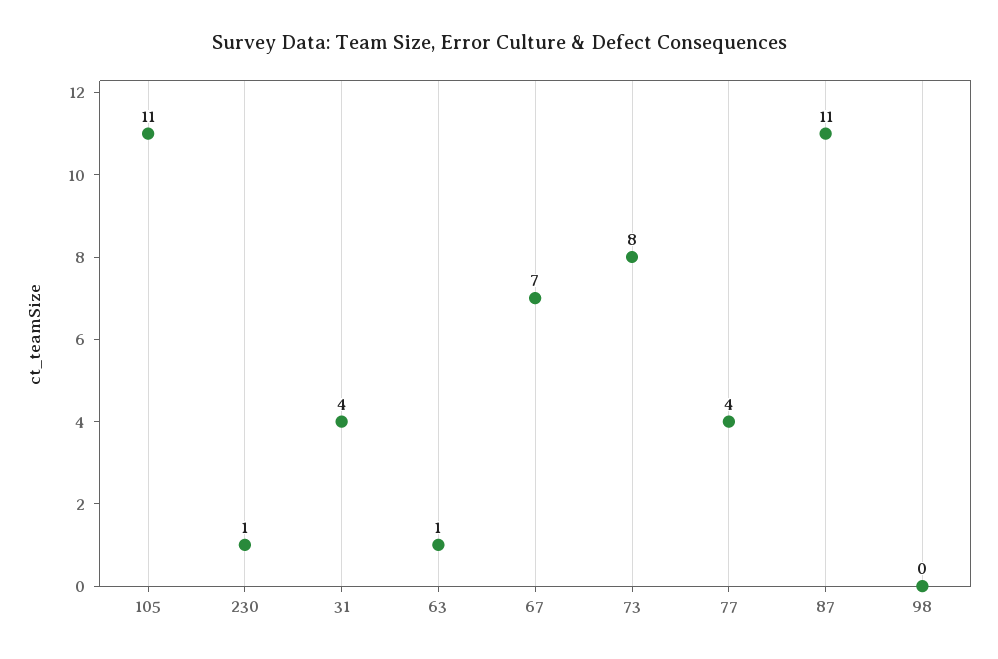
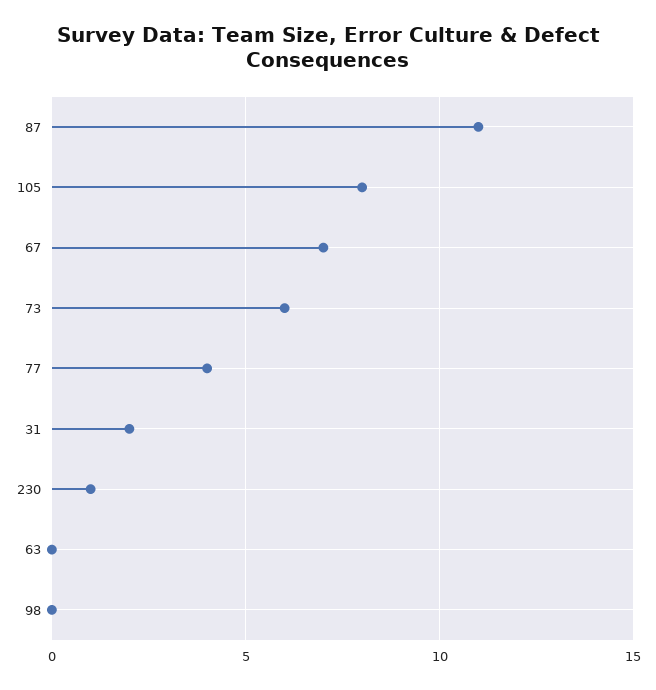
105: 11 -> 8
31: 4 -> 2
63: 1 -> 0
73: 8 -> 6

